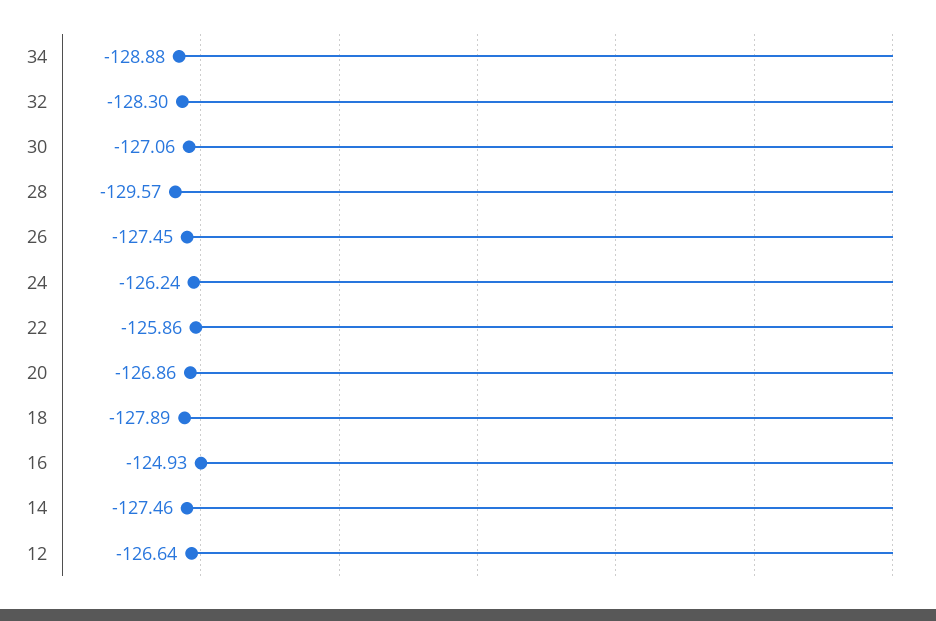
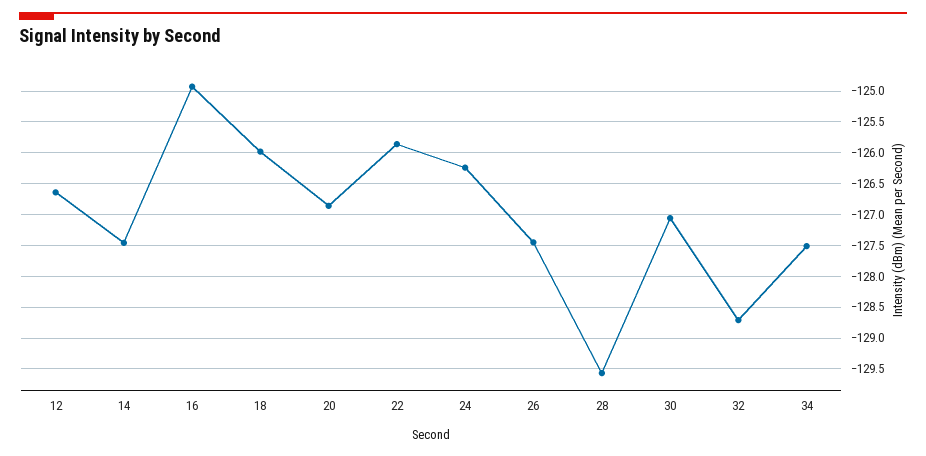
34: -128.88 -> -127.5
32: -128.3 -> -128.7
18: -127.89 -> -126

